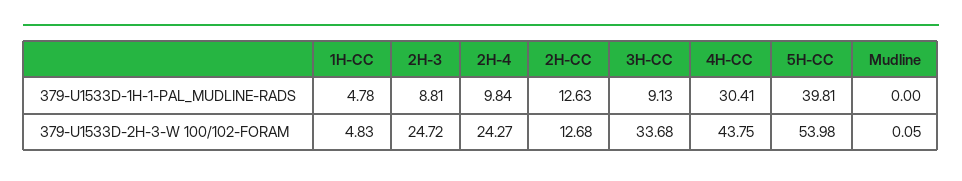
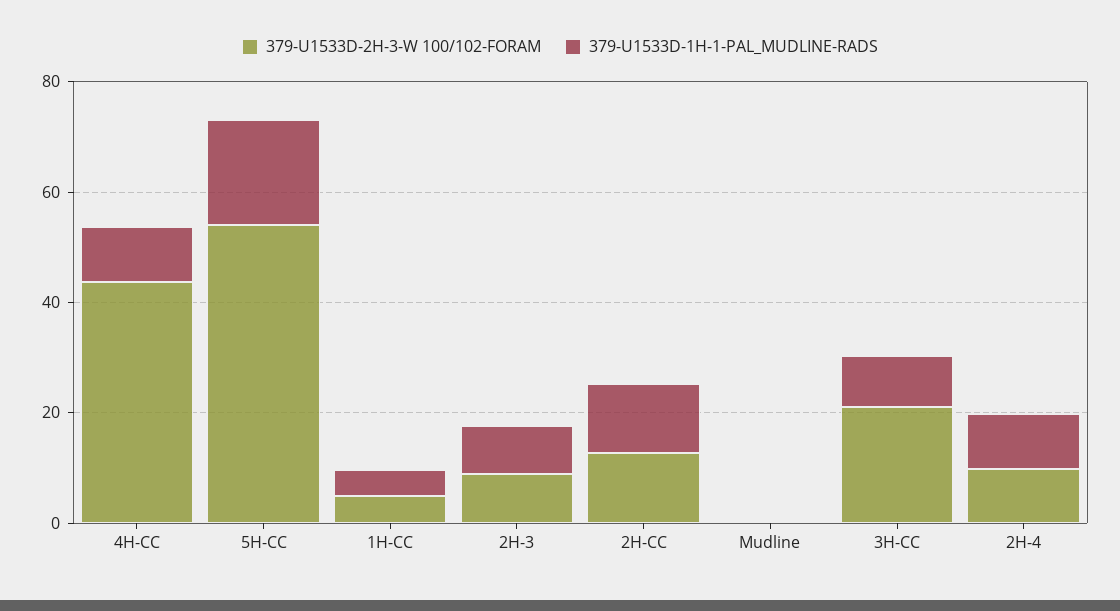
379-U1533D-1H-1-PAL_MUDLINE-RADS, 4H-CC: 30.41 -> 10
379-U1533D-1H-1-PAL_MUDLINE-RADS, 5H-CC: 39.81 -> 20
379-U1533D-2H-3-W 100/102-FORAM, 2H-3: 24.72 -> 10
379-U1533D-2H-3-W 100/102-FORAM, 2H-4: 24.27 -> 10
379-U1533D-2H-3-W 100/102-FORAM, 3H-CC: 33.68 -> 20

